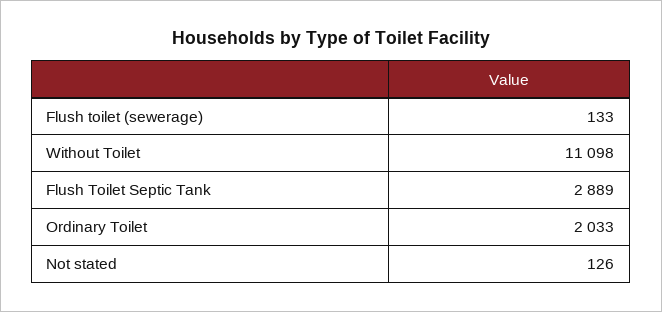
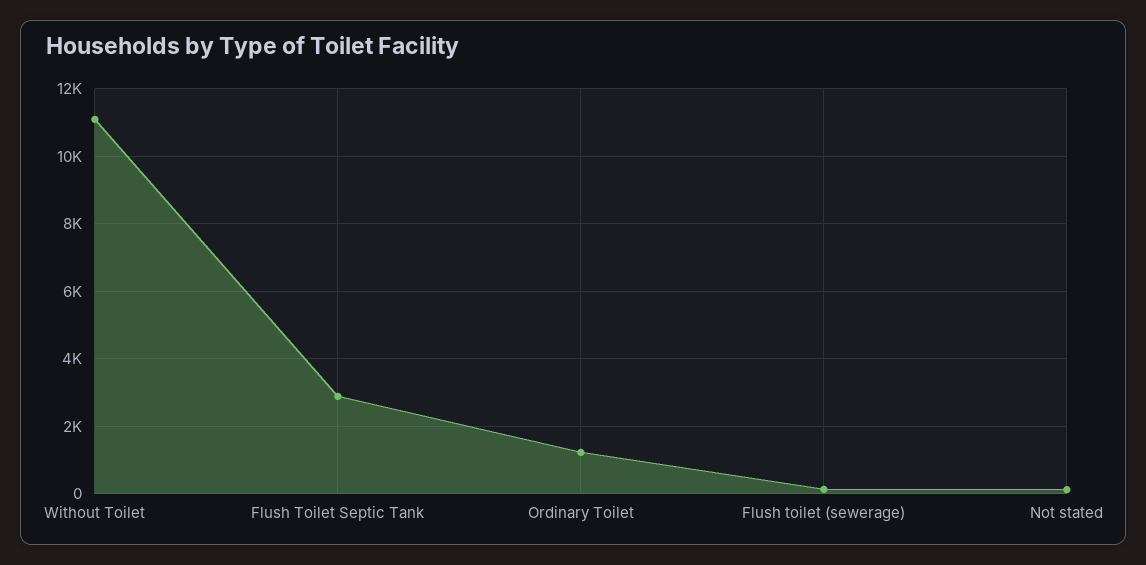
Ordinary Toilet: 2033 -> 1200

